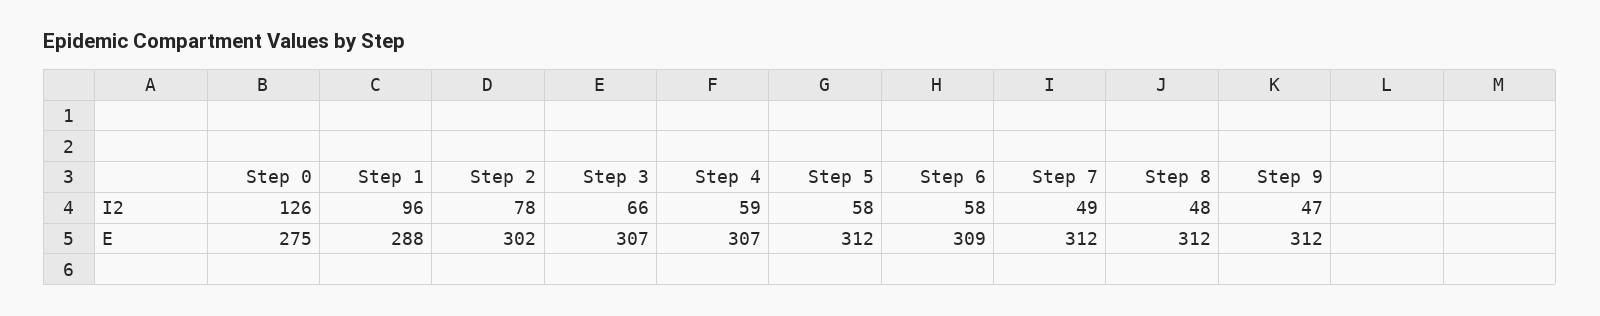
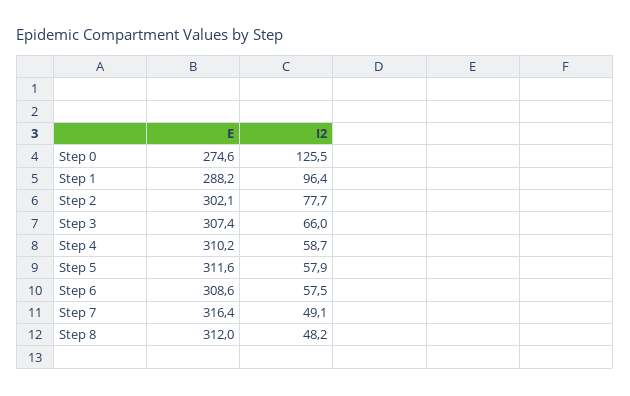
Step 9, I2: 47 -> none
Step 4, E: 307 -> 310.2
Step 7, E: 312 -> 316.4
Step 9, E: 312 -> none

